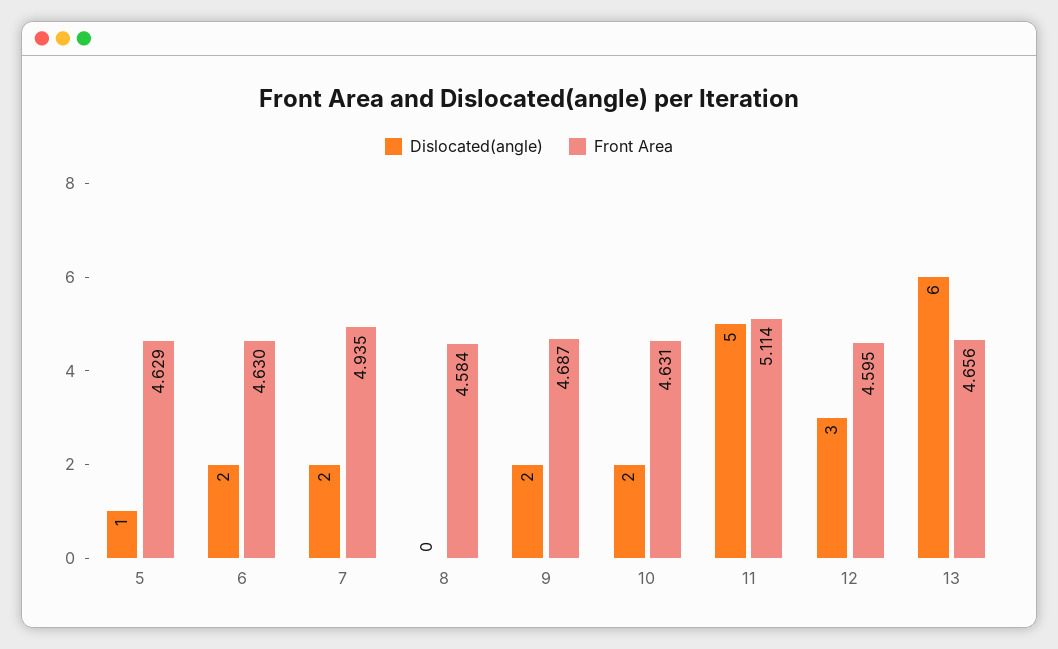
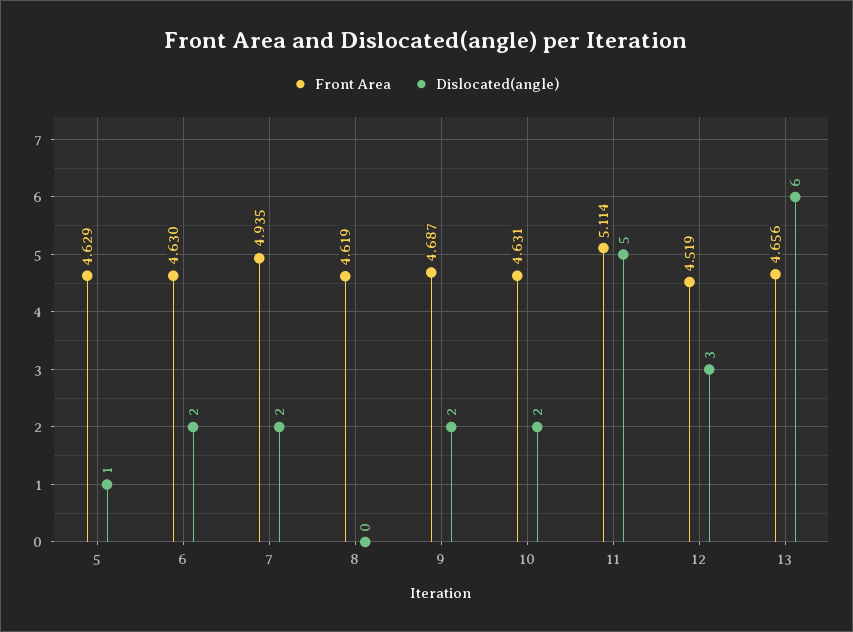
Front Area, 8: 4.584 -> 4.619
Front Area, 12: 4.595 -> 4.519

